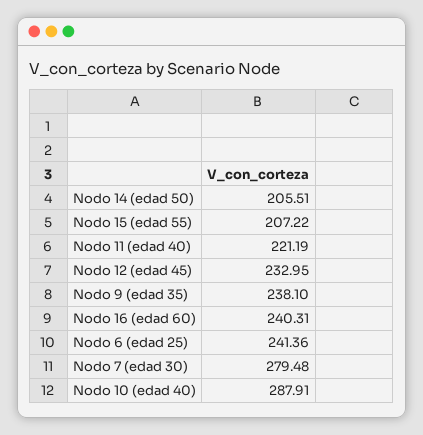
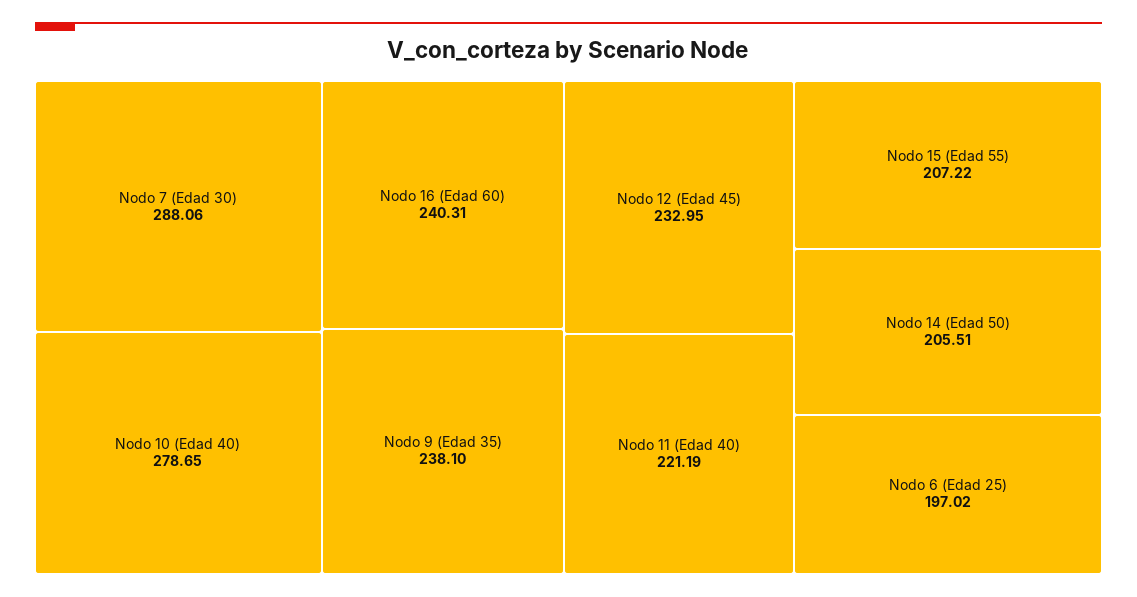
Nodo 6 (edad 25): 241.36 -> 197.02
Nodo 7 (edad 30): 279.48 -> 288.06
Nodo 10 (edad 40): 287.91 -> 278.65

